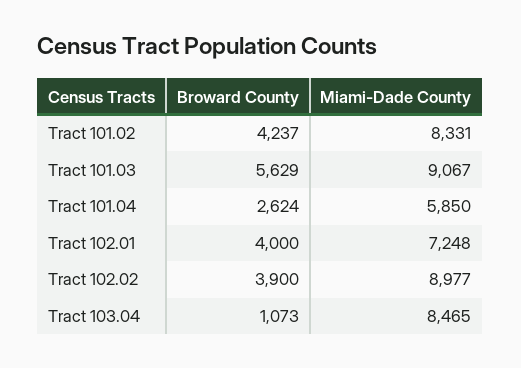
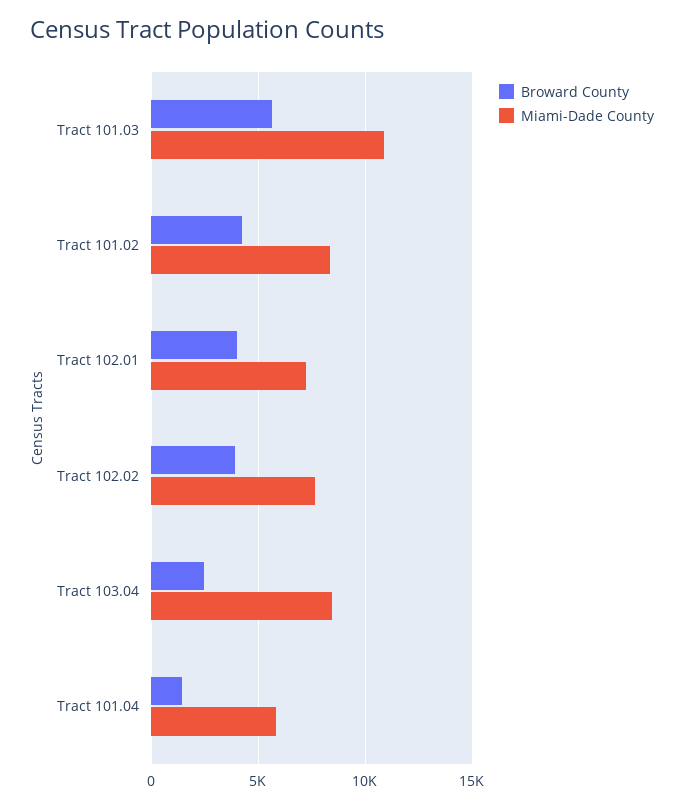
Miami-Dade County, Tract 101.03: 9067 -> 11000
Broward County, Tract 101.04: 2624 -> 1500
Miami-Dade County, Tract 102.02: 8977 -> 7500
Broward County, Tract 103.04: 1073 -> 2500

